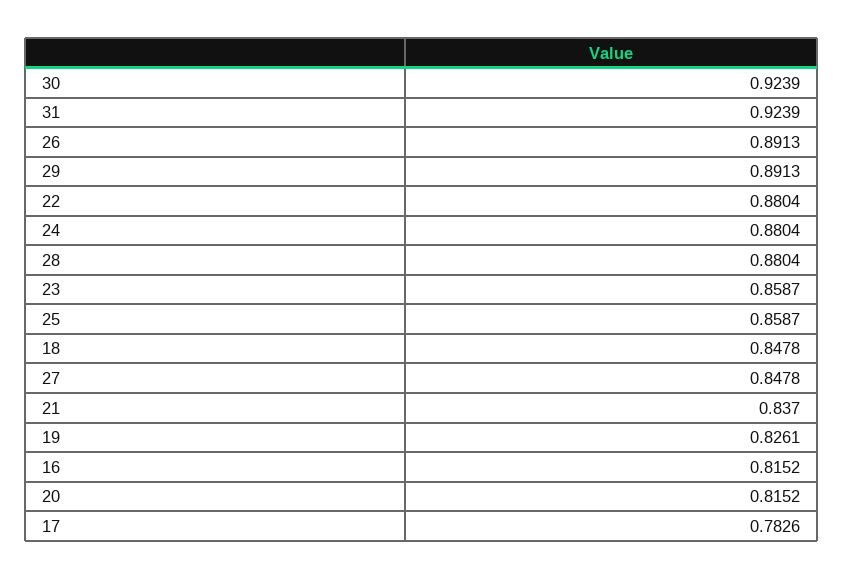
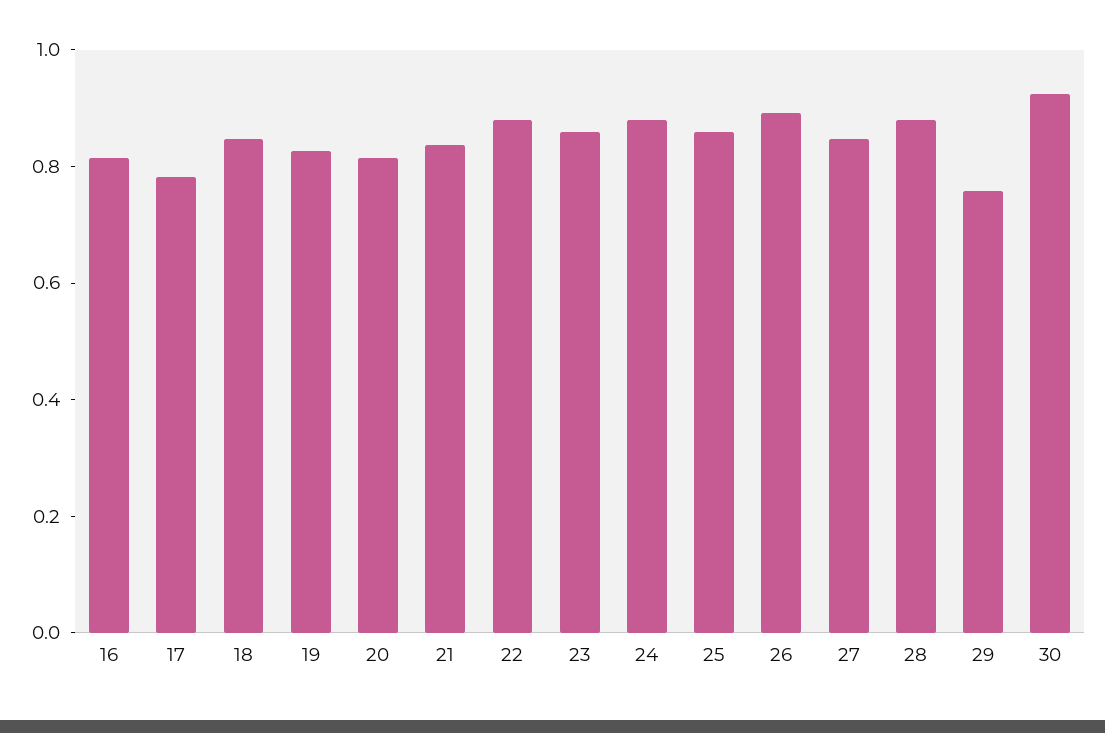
31: 0.9239 -> none
29: 0.8913 -> 0.75

